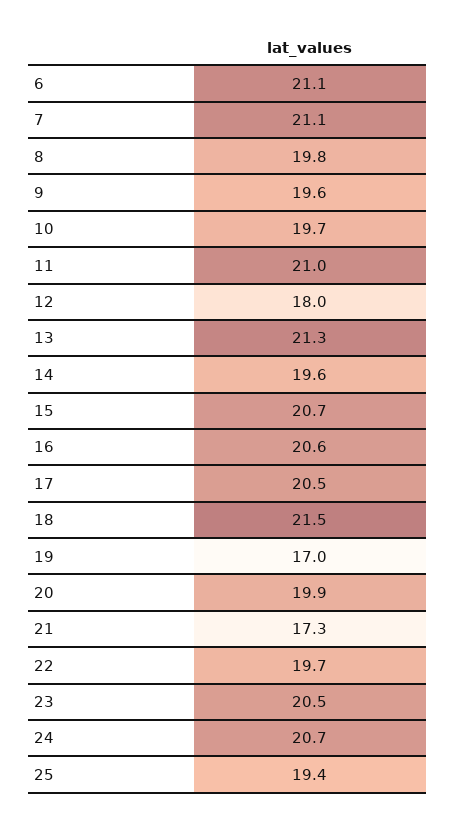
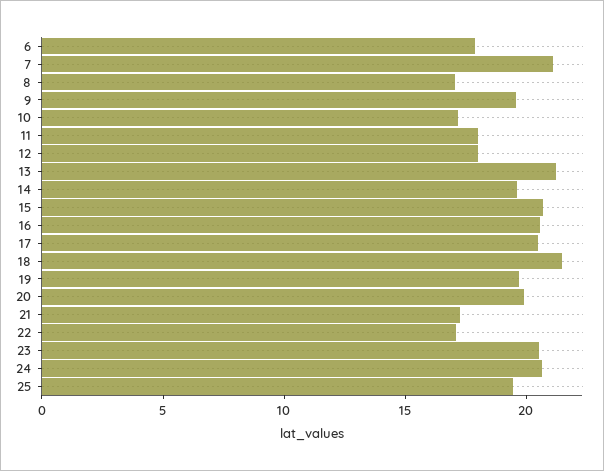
6: 21.1 -> 18
8: 19.8 -> 17
10: 19.7 -> 17
11: 21 -> 18
19: 17 -> 20
22: 19.7 -> 17

